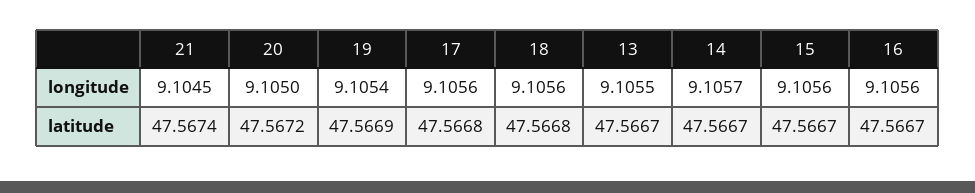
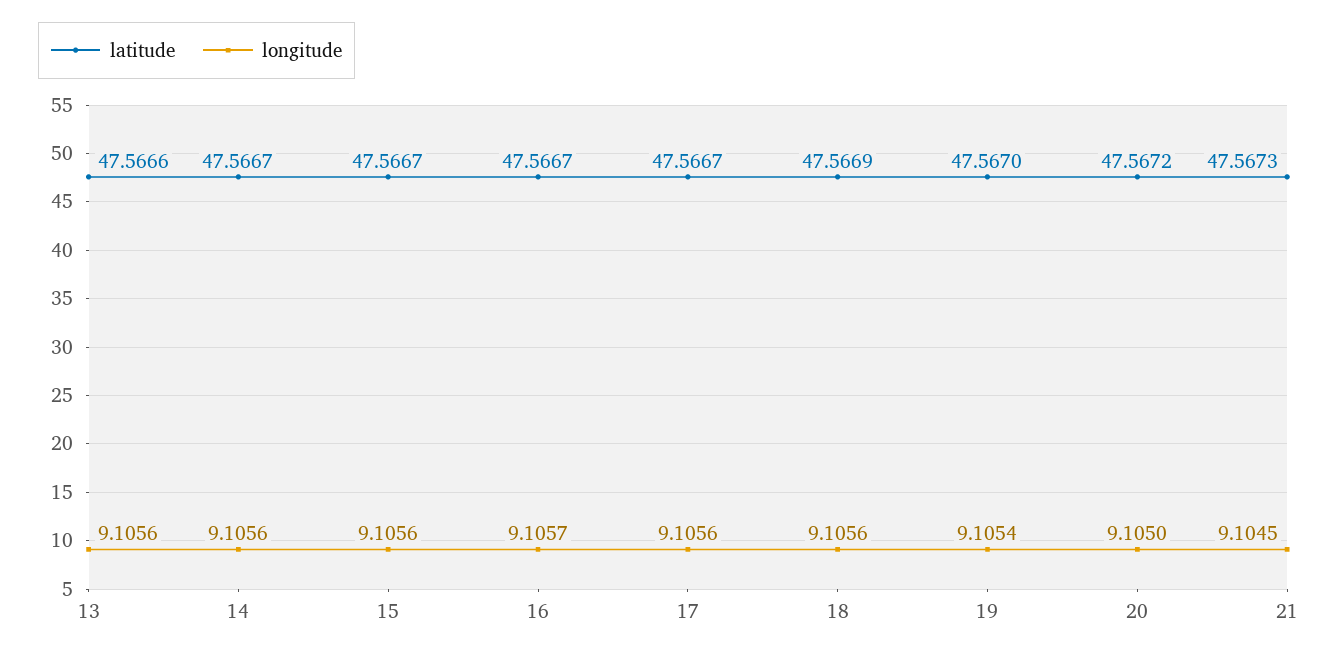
longitude, 13: 9.1055 -> 9.1056
longitude, 14: 9.1057 -> 9.1056
longitude, 16: 9.1056 -> 9.1057
latitude, 21: 47.5674 -> 47.5673
latitude, 19: 47.5669 -> 47.567
latitude, 17: 47.5668 -> 47.5667
latitude, 18: 47.5668 -> 47.5669
latitude, 13: 47.5667 -> 47.5666

